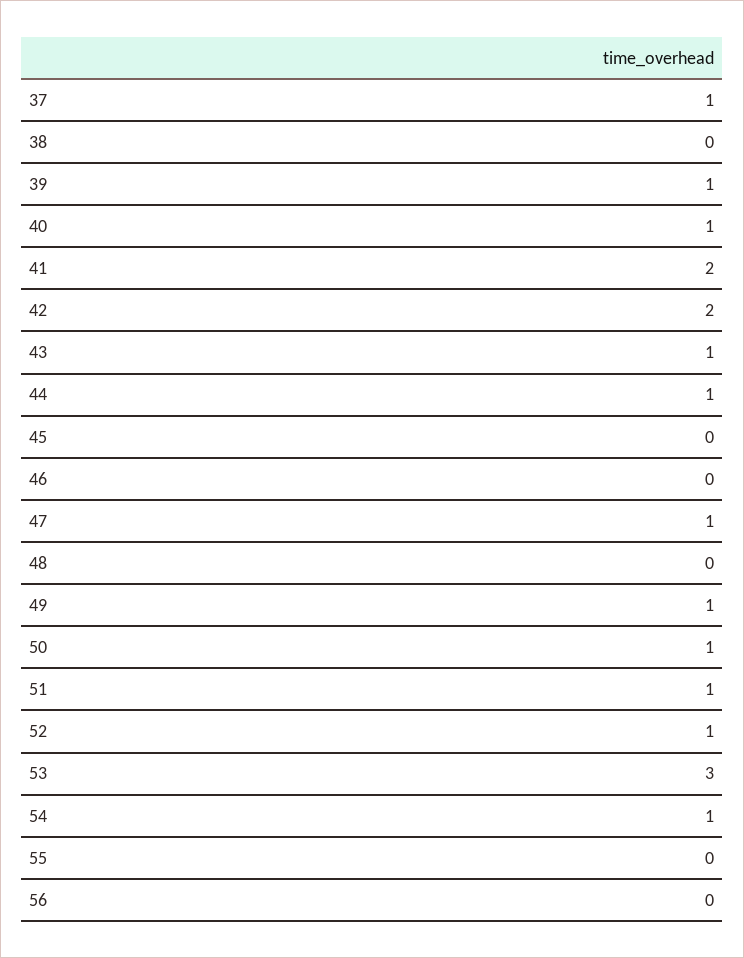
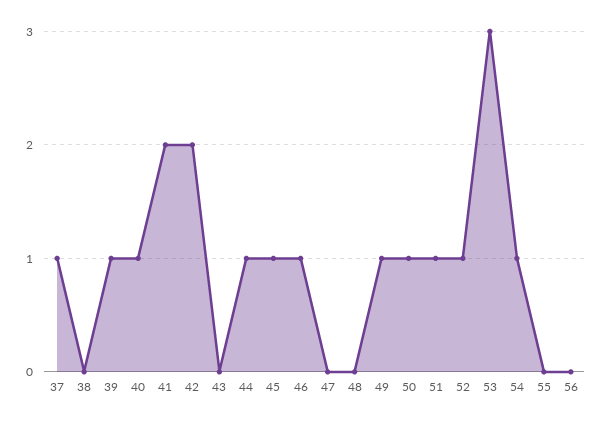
43: 1 -> 0
45: 0 -> 1
46: 0 -> 1
47: 1 -> 0

